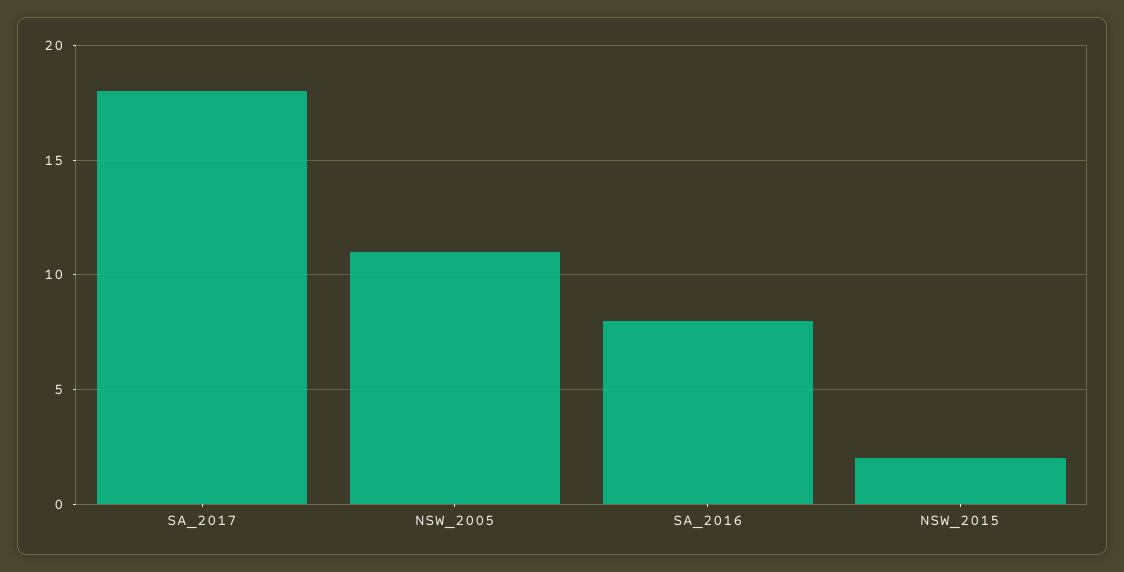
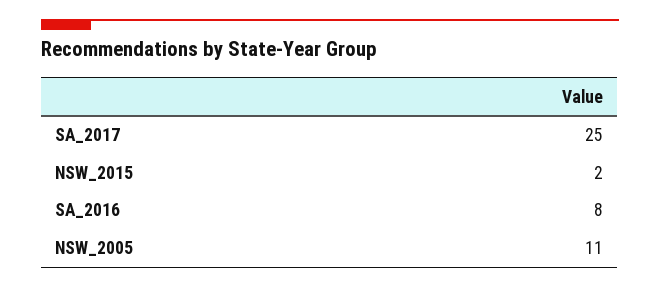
SA_2017: 18 -> 25

